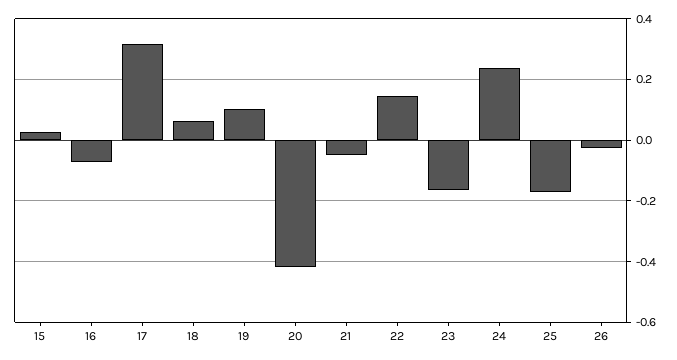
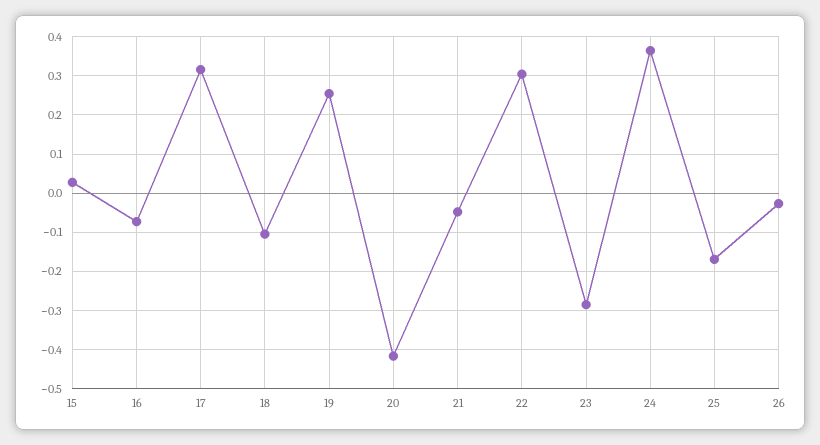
18: 0.06 -> -0.1
19: 0.1 -> 0.26
22: 0.14 -> 0.3
23: -0.16 -> -0.28
24: 0.24 -> 0.36

